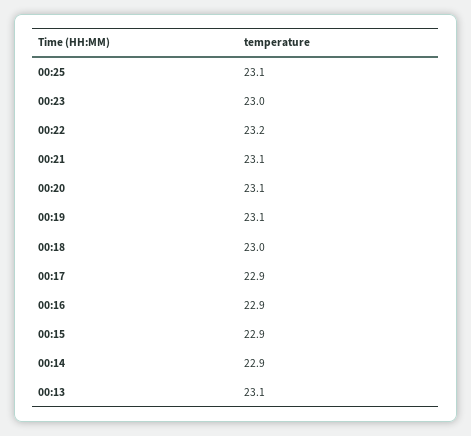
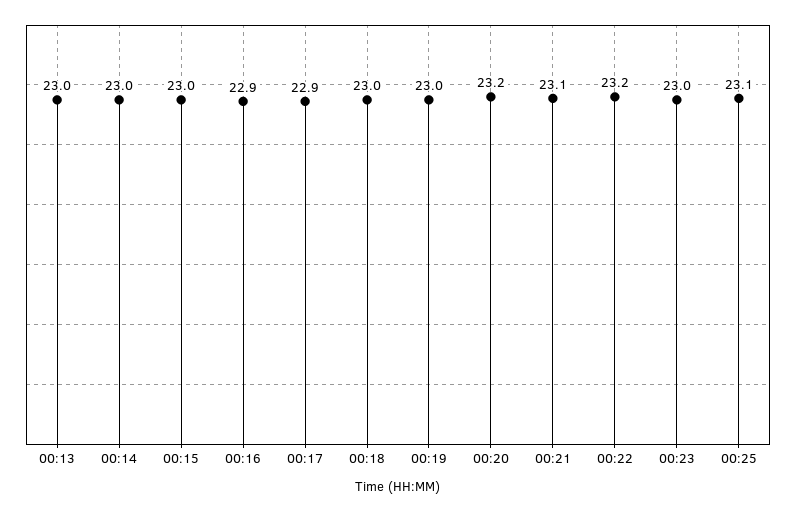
00:20: 23.1 -> 23.2
00:19: 23.1 -> 23
00:15: 22.9 -> 23
00:14: 22.9 -> 23
00:13: 23.1 -> 23

